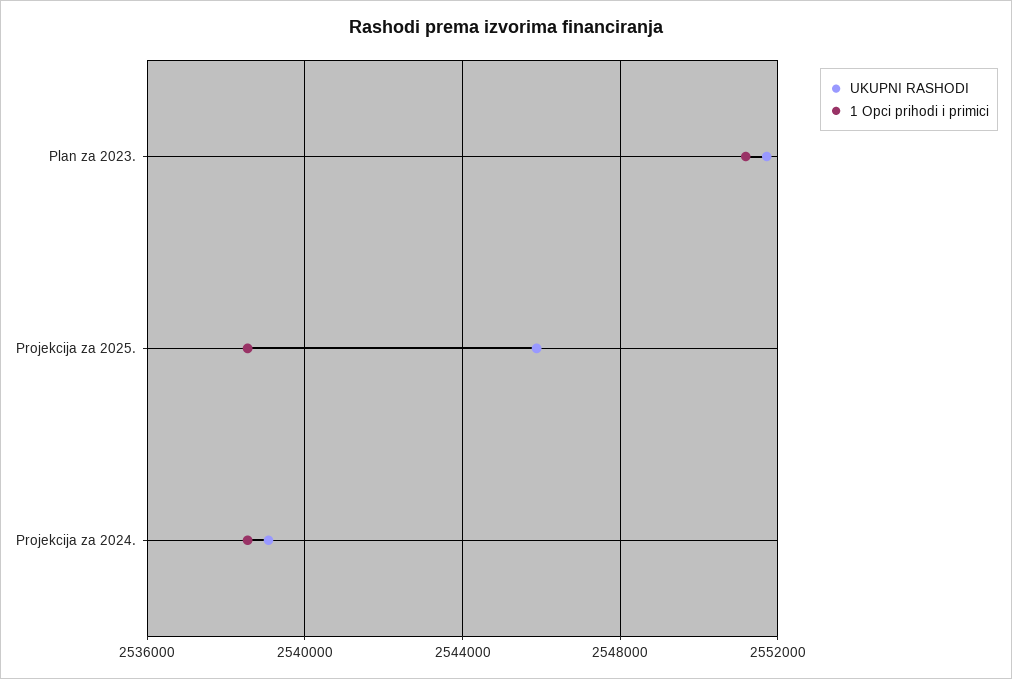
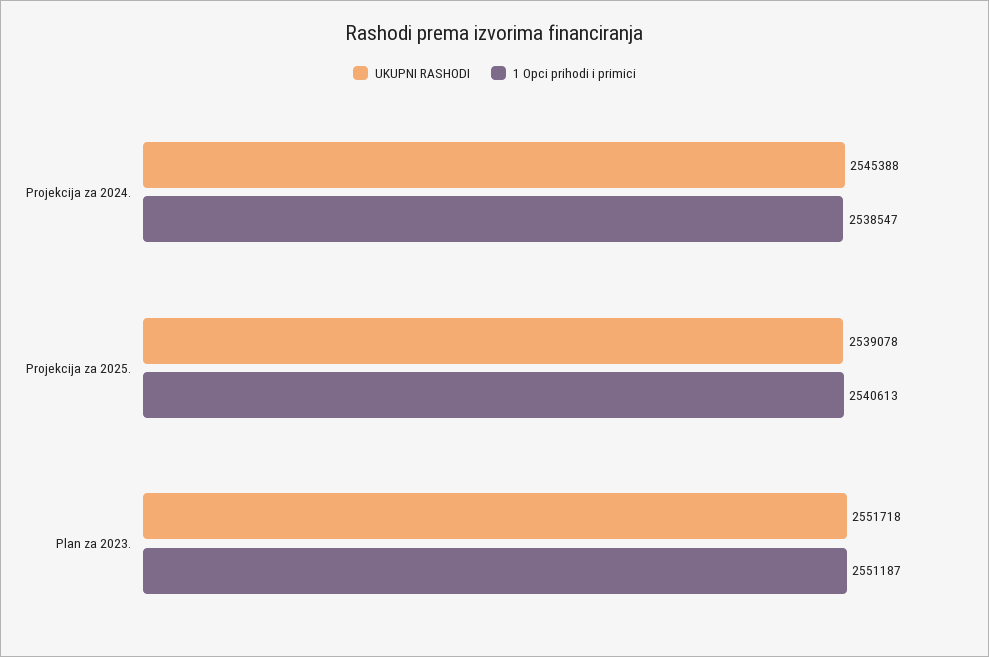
UKUPNI RASHODI, Projekcija za 2025.: 2546000 -> 2539078
1 Opci prihodi i primici, Projekcija za 2025.: 2538500 -> 2540613
UKUPNI RASHODI, Projekcija za 2024.: 2539000 -> 2545388

